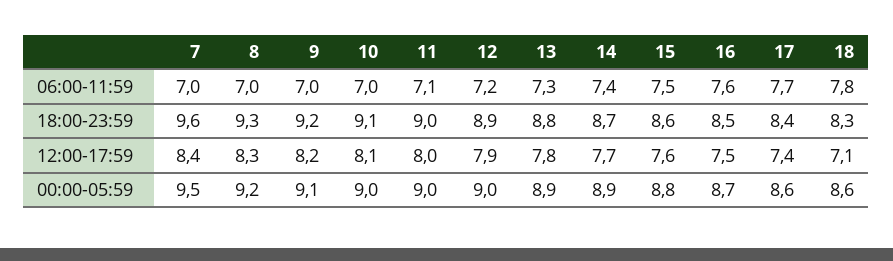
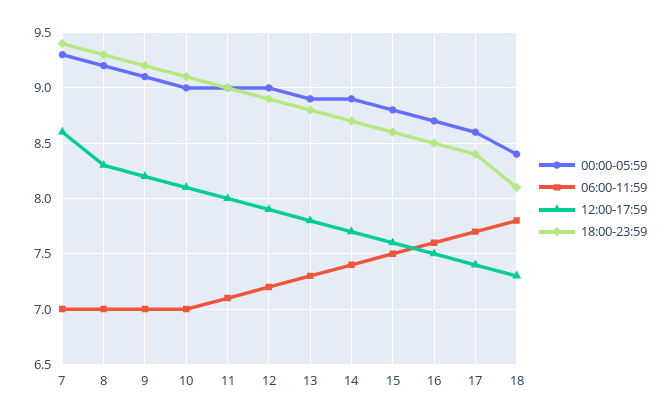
18:00-23:59, 7: 9.6 -> 9.4
18:00-23:59, 18: 8.3 -> 8.1
12:00-17:59, 7: 8.4 -> 8.6
12:00-17:59, 18: 7.1 -> 7.3
00:00-05:59, 7: 9.5 -> 9.3
00:00-05:59, 18: 8.6 -> 8.4

